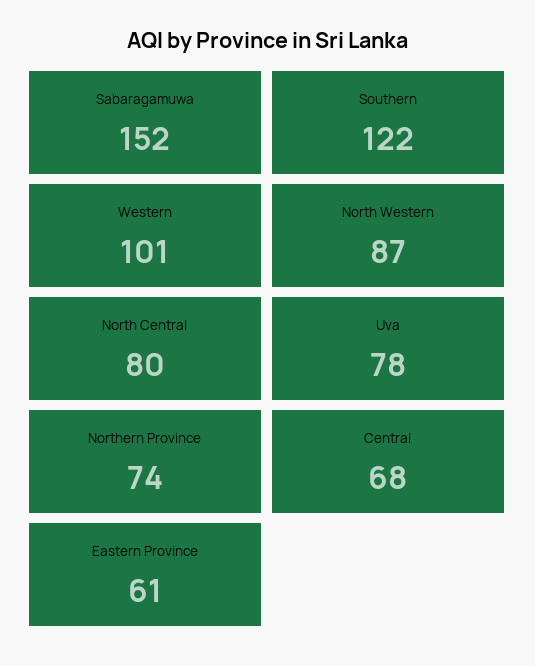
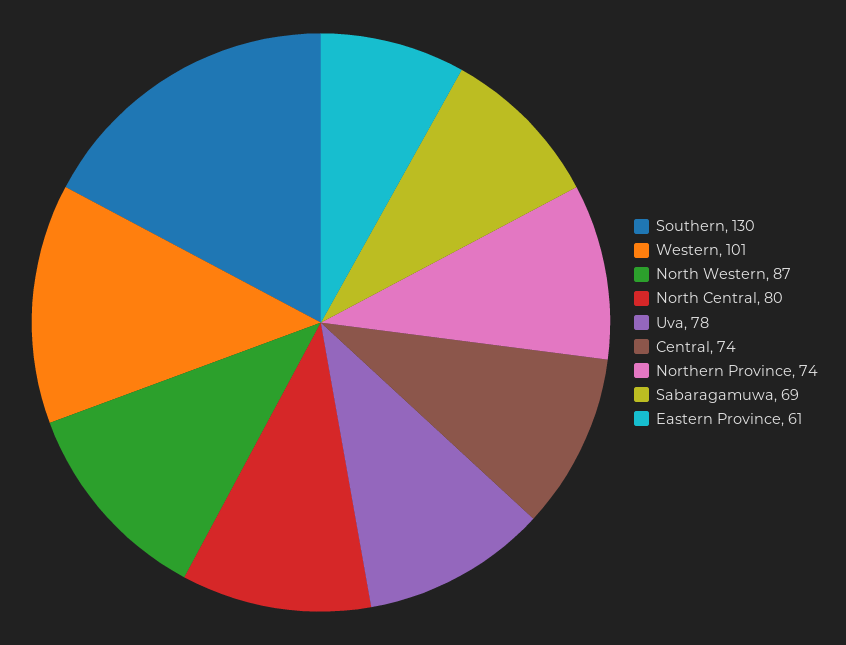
Sabaragamuwa: 152 -> 69
Southern: 122 -> 130
Central: 68 -> 74

